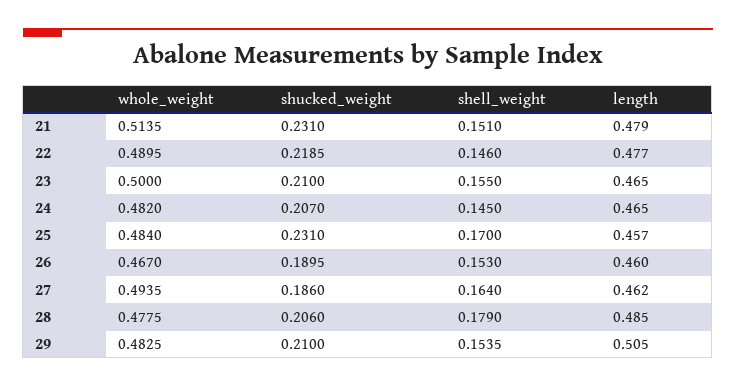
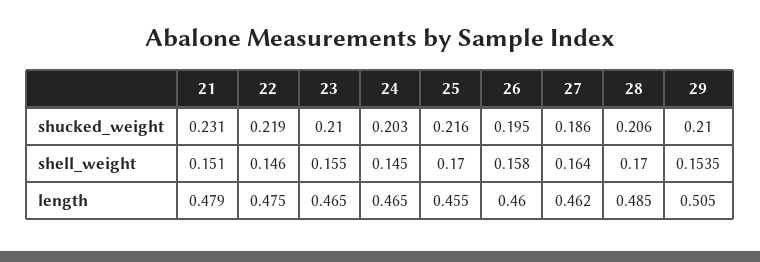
whole_weight, 21: 0.5135 -> none
whole_weight, 22: 0.4895 -> none
length, 22: 0.477 -> 0.475
whole_weight, 23: 0.5 -> none
whole_weight, 24: 0.482 -> none
shucked_weight, 24: 0.207 -> 0.203
whole_weight, 25: 0.484 -> none
shucked_weight, 25: 0.231 -> 0.216
length, 25: 0.457 -> 0.455
whole_weight, 26: 0.467 -> none
shucked_weight, 26: 0.1895 -> 0.195
shell_weight, 26: 0.153 -> 0.158
whole_weight, 27: 0.4935 -> none
whole_weight, 28: 0.4775 -> none
shell_weight, 28: 0.179 -> 0.17
whole_weight, 29: 0.4825 -> none

